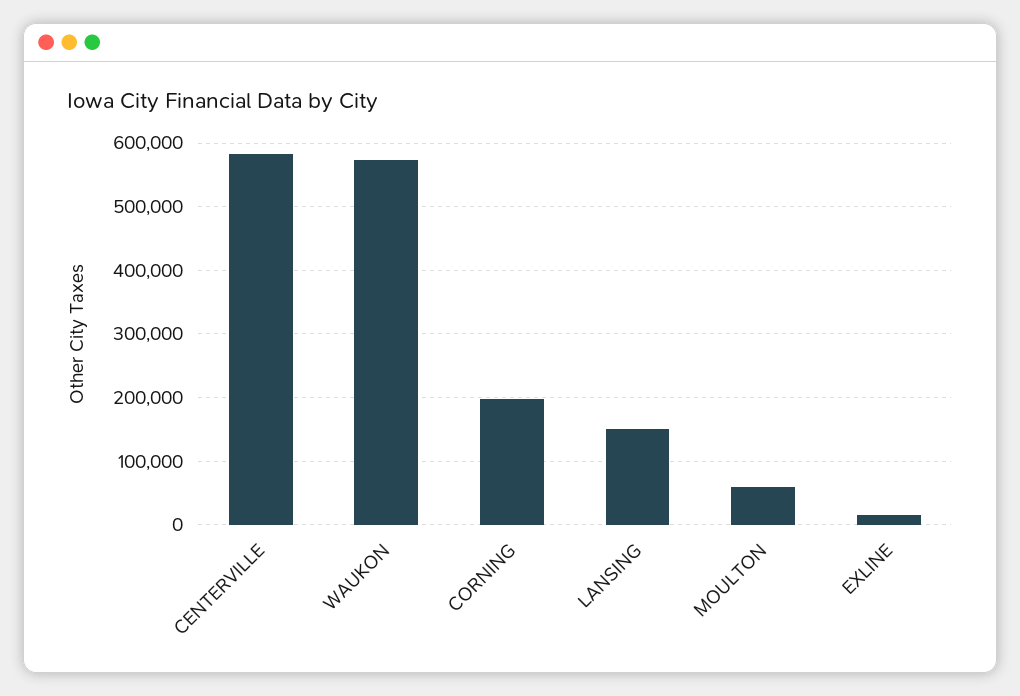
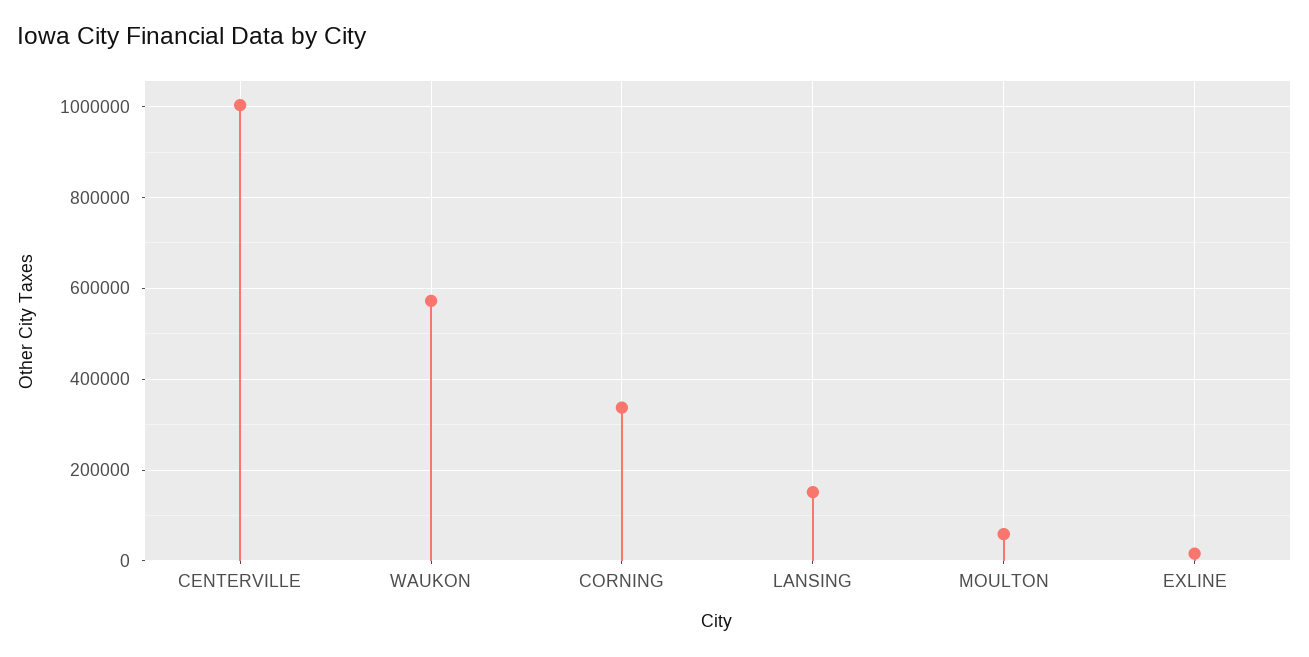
CENTERVILLE: 580000 -> 1000000
CORNING: 200000 -> 340000

